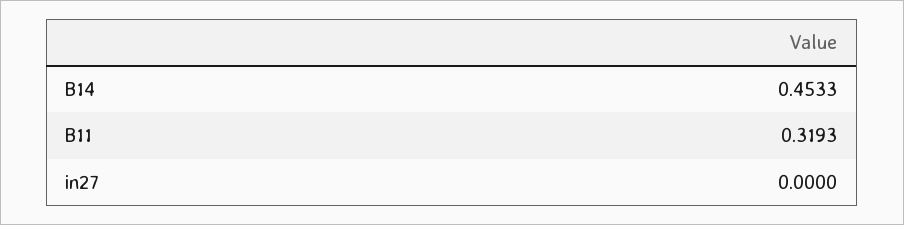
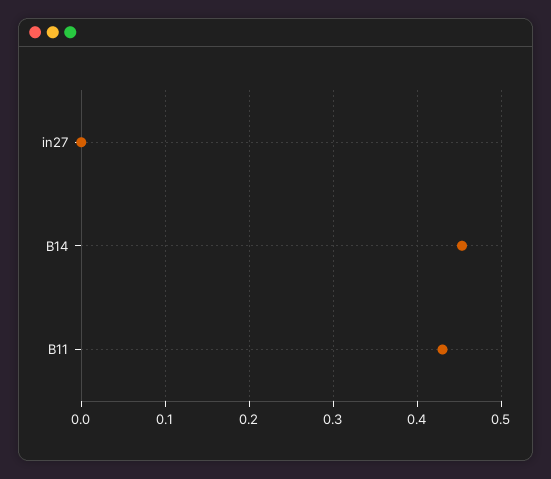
B11: 0.3193 -> 0.43

